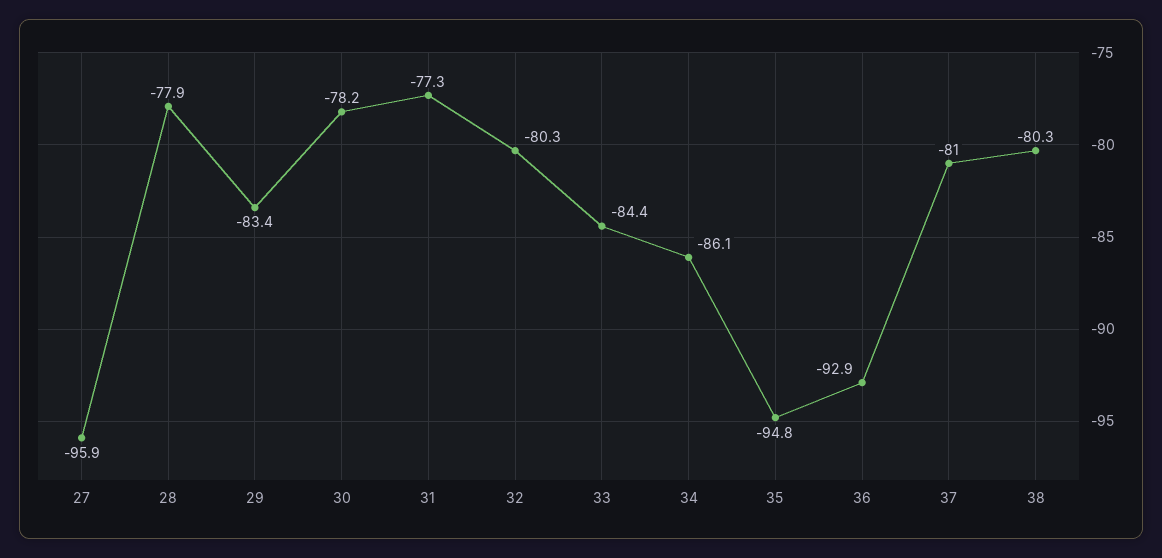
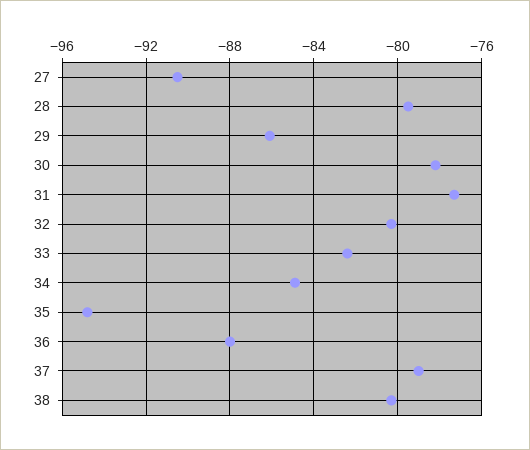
27: -95.9 -> -90.5
28: -77.9 -> -79.5
29: -83.4 -> -86
33: -84.4 -> -82.5
34: -86.1 -> -85
36: -92.9 -> -88
37: -81 -> -79

